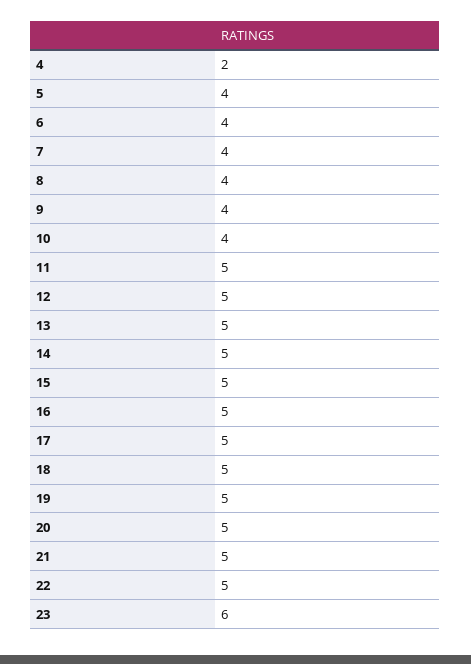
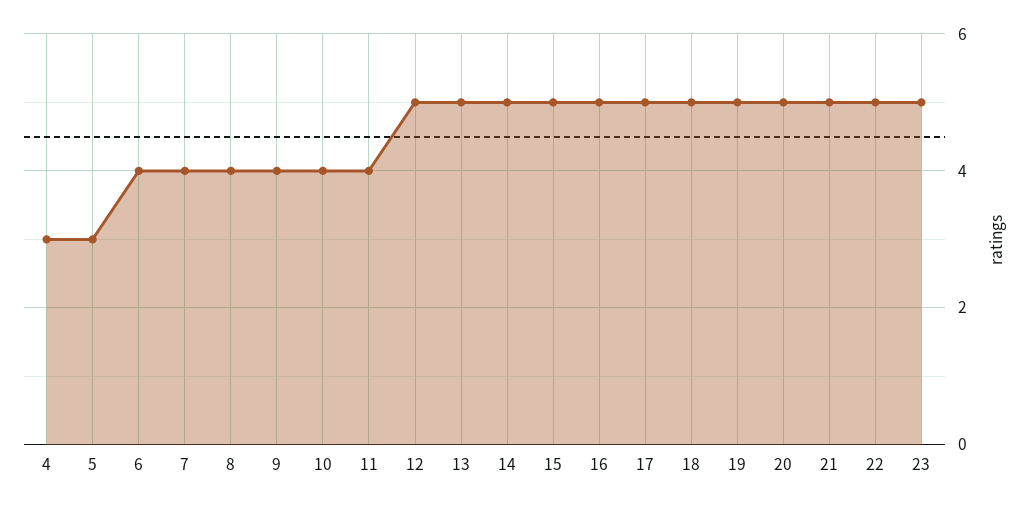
4: 2 -> 3
5: 4 -> 3
11: 5 -> 4
23: 6 -> 5

